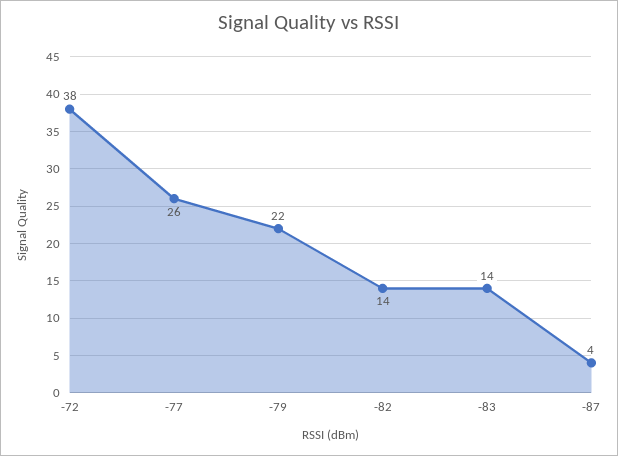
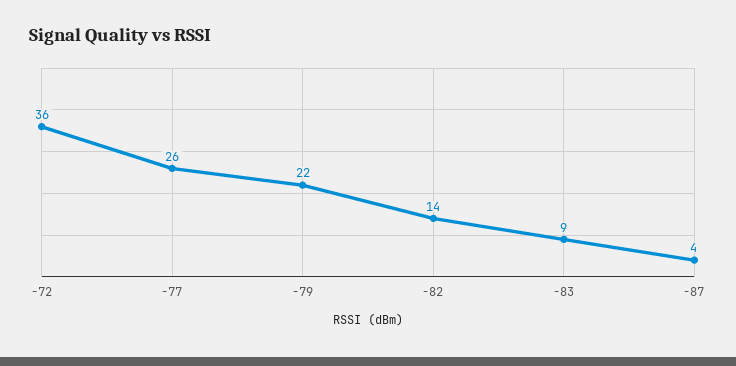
-72: 38 -> 36
-83: 14 -> 9

